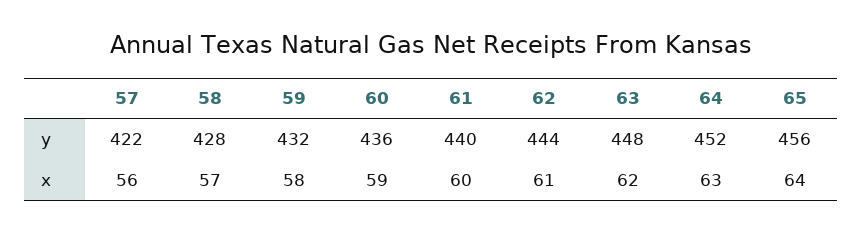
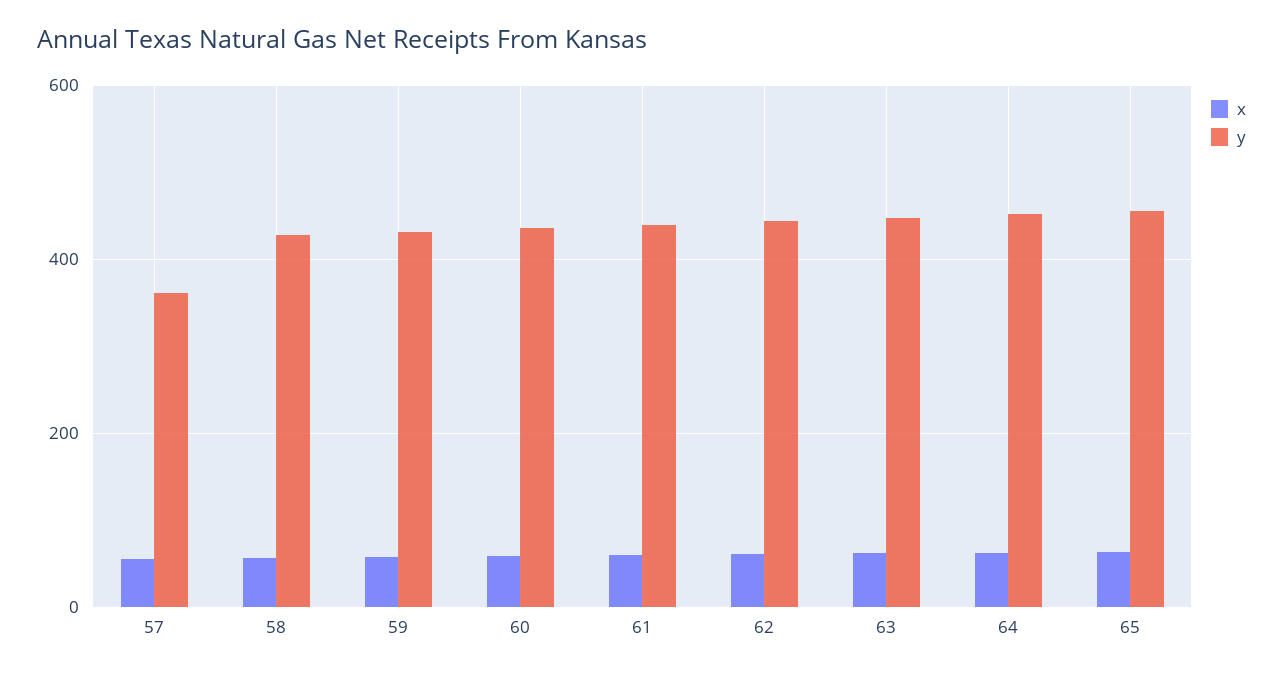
y, 57: 422 -> 360

